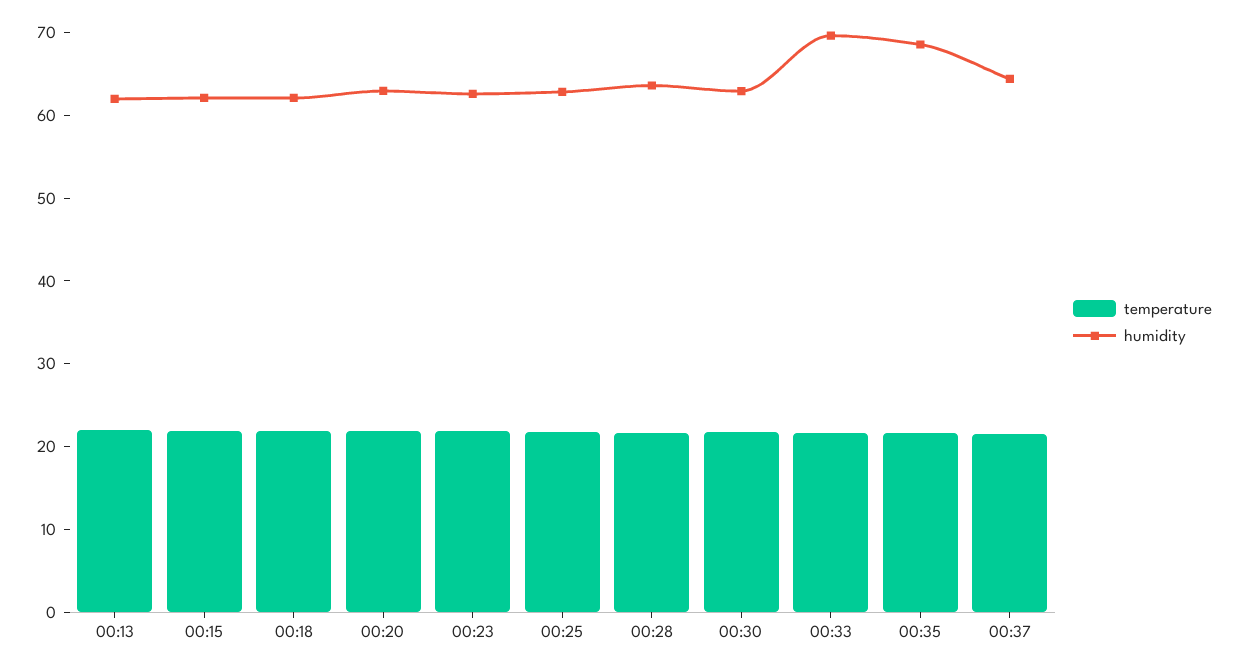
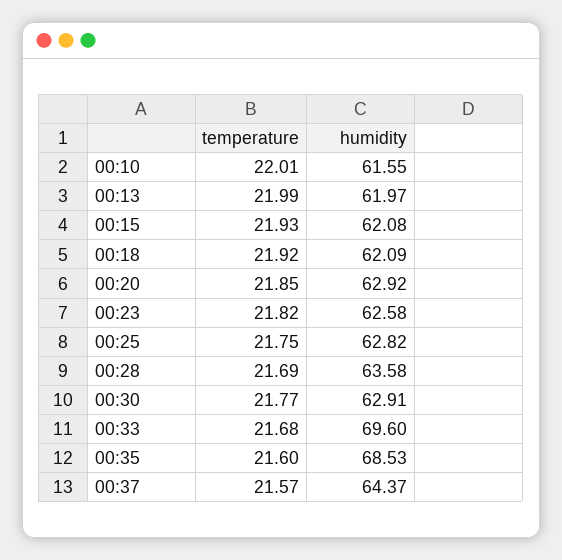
temperature, 00:10: none -> 22.01
humidity, 00:10: none -> 61.55

